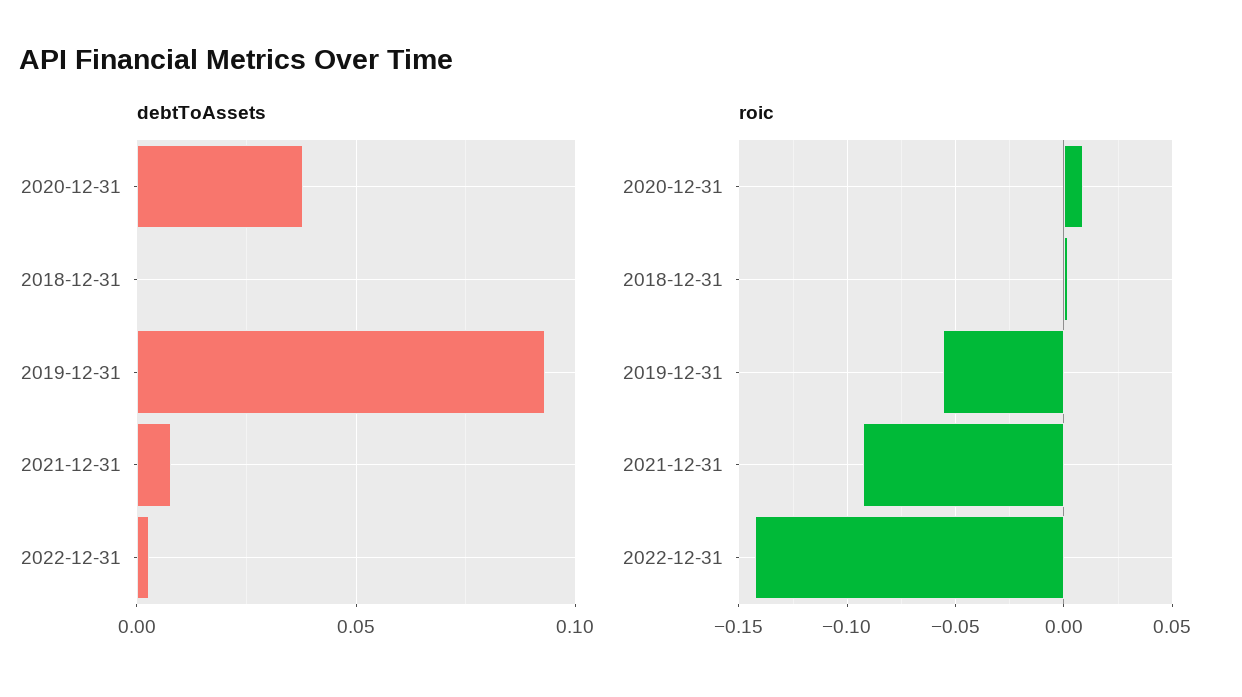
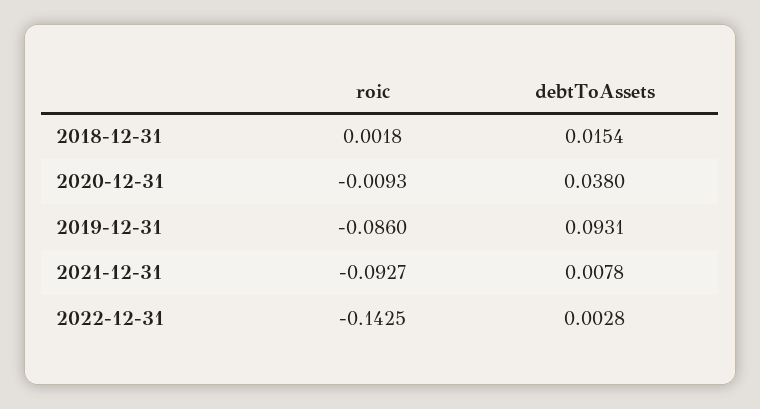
debtToAssets, 2018-12-31: 0 -> 0.0154
roic, 2020-12-31: 0.01 -> -0.0093
roic, 2019-12-31: -0.055 -> -0.086

